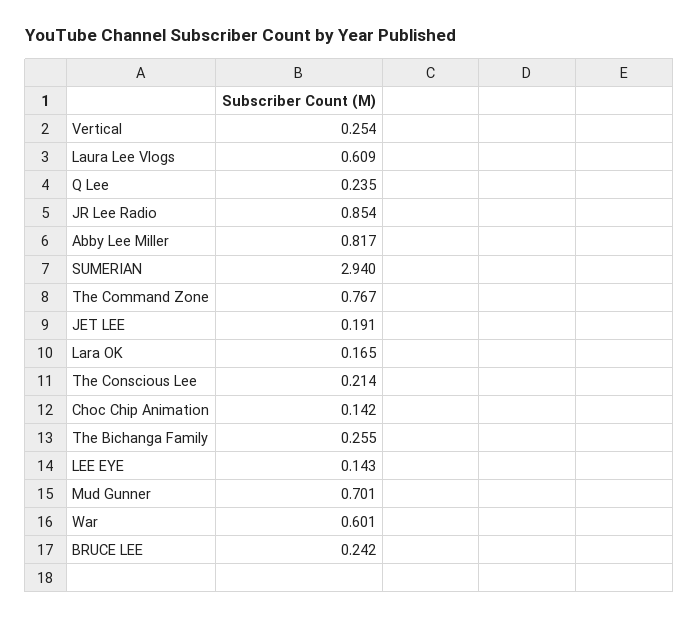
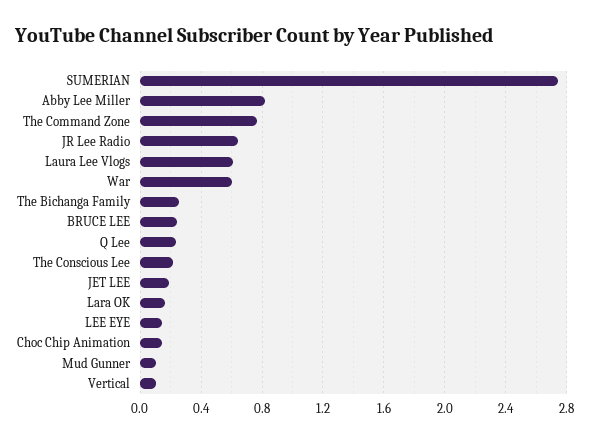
Vertical: 0.254 -> 0.1
JR Lee Radio: 0.854 -> 0.65
SUMERIAN: 2.94 -> 2.75
Mud Gunner: 0.701 -> 0.1

